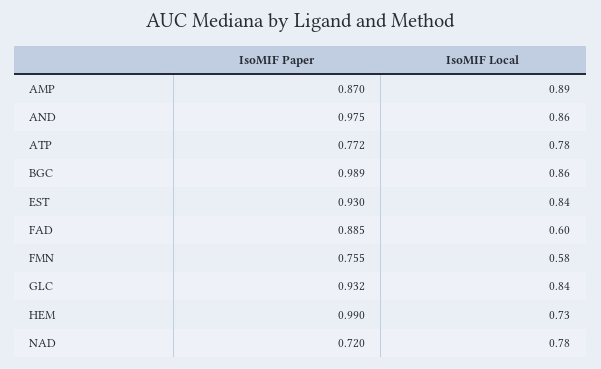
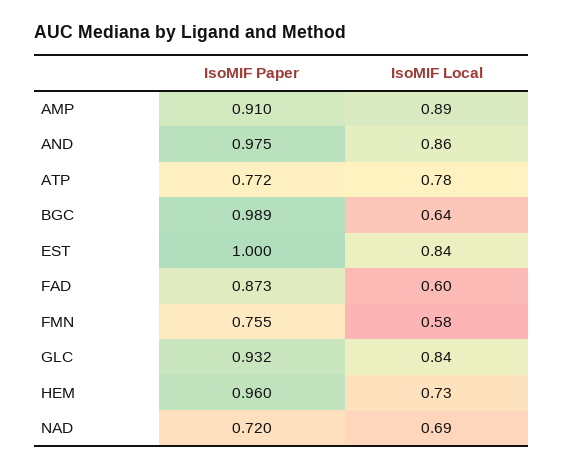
IsoMIF Paper, AMP: 0.87 -> 0.91
IsoMIF Local, BGC: 0.86 -> 0.64
IsoMIF Paper, EST: 0.93 -> 1
IsoMIF Paper, FAD: 0.885 -> 0.873
IsoMIF Paper, HEM: 0.99 -> 0.96
IsoMIF Local, NAD: 0.78 -> 0.69

